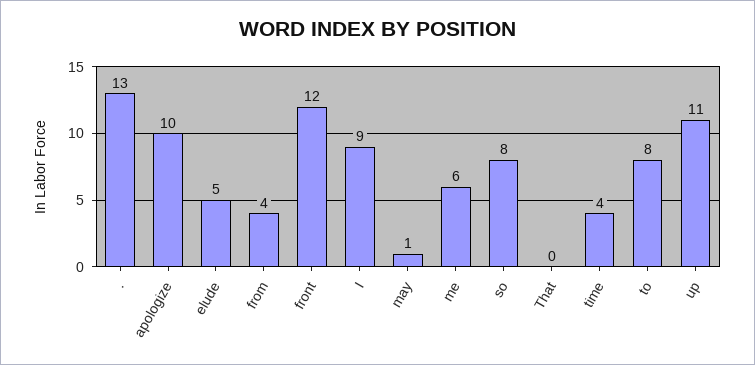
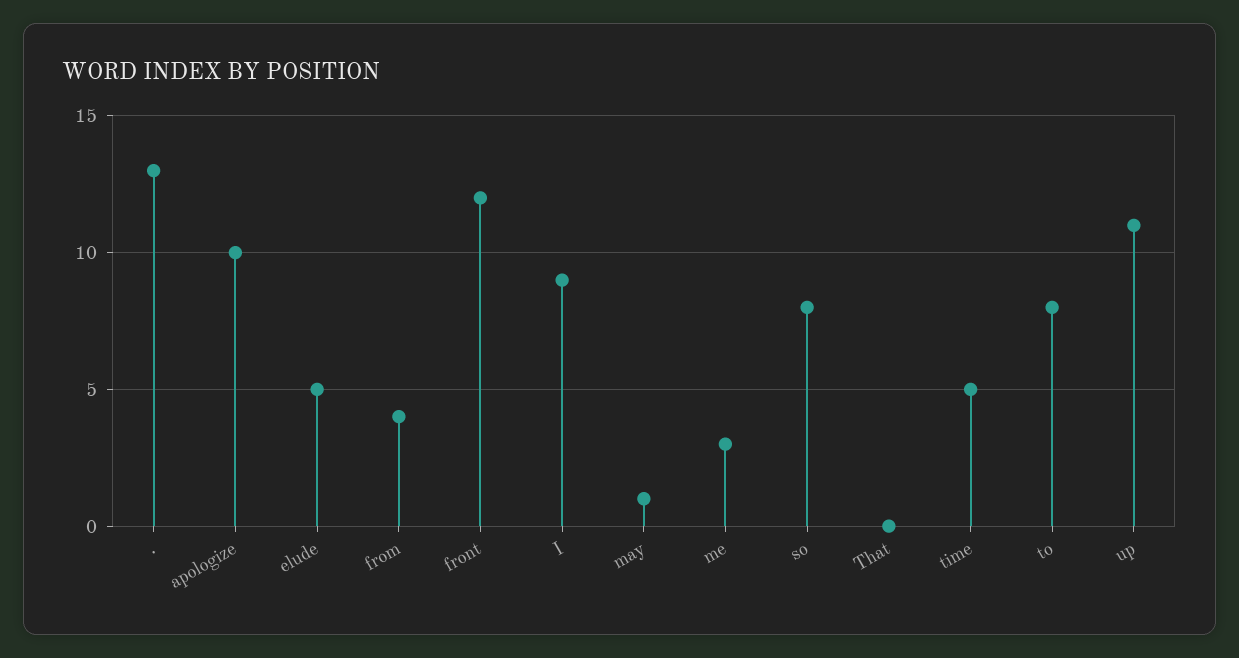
me: 6 -> 3
time: 4 -> 5

